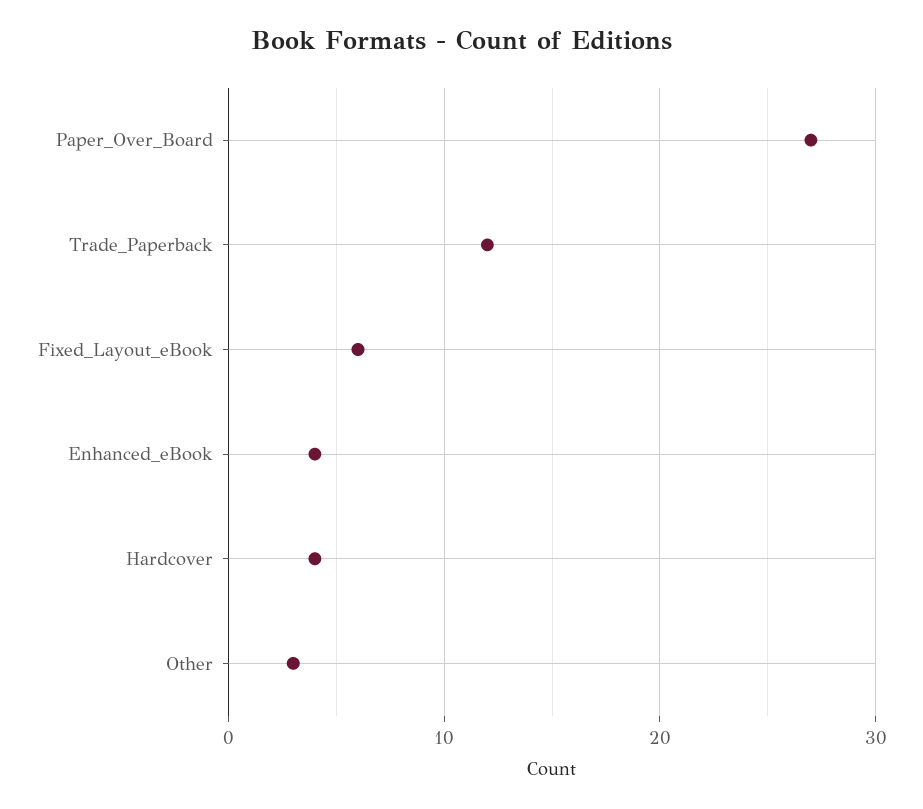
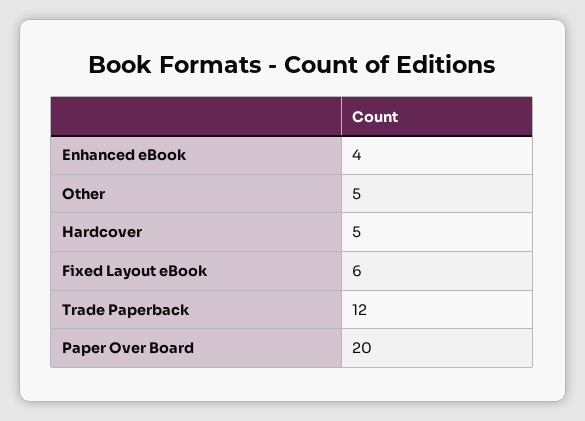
Paper_Over_Board: 27 -> 20
Hardcover: 4 -> 5
Other: 3 -> 5

